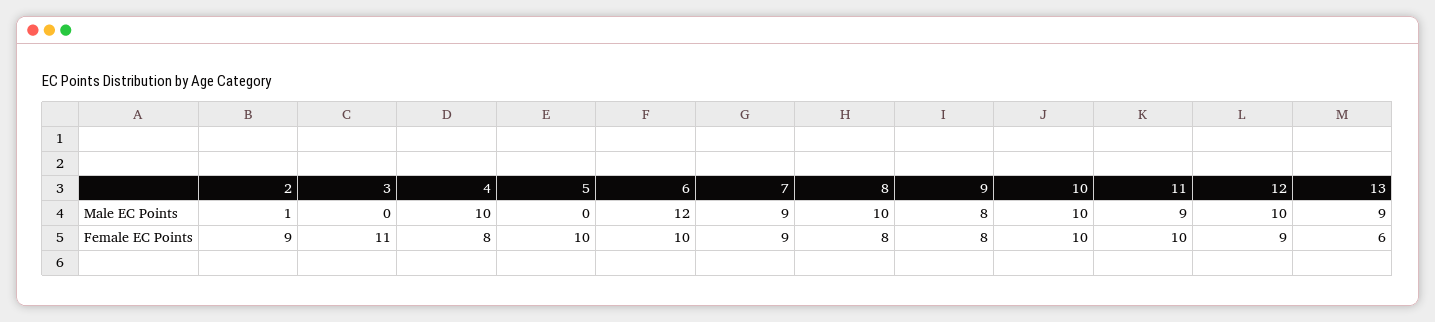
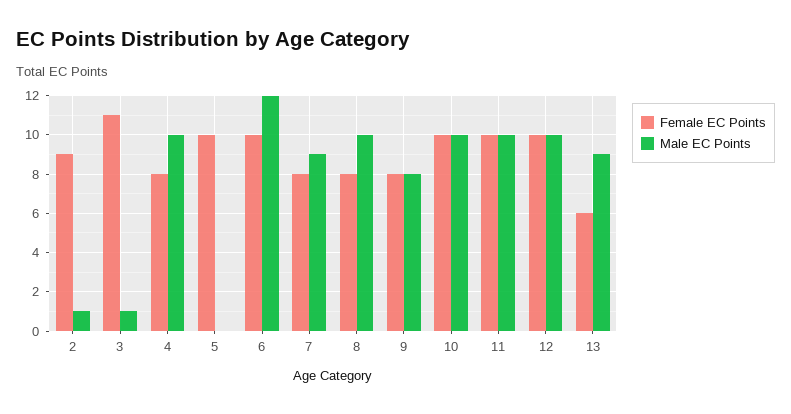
Male EC Points, 3: 0 -> 1
Male EC Points, 11: 9 -> 10
Female EC Points, 7: 9 -> 8
Female EC Points, 12: 9 -> 10

